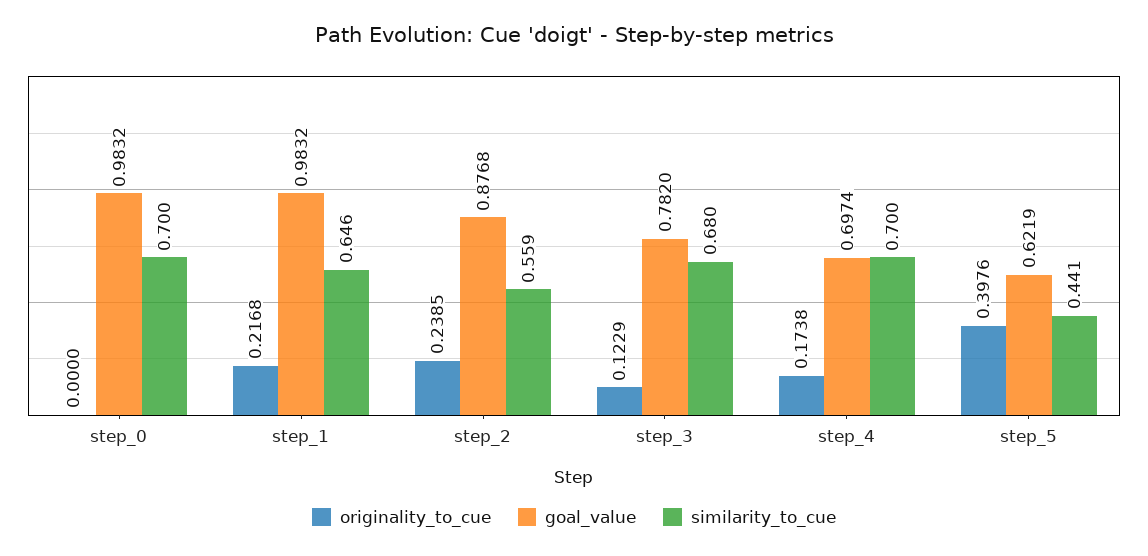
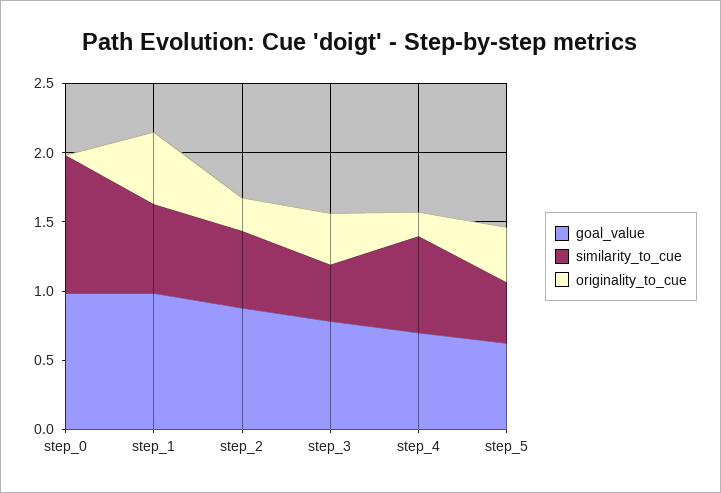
similarity_to_cue, step_0: 0.7 -> 1
originality_to_cue, step_1: 0.2168 -> 0.5
originality_to_cue, step_3: 0.1229 -> 0.4
similarity_to_cue, step_3: 0.68 -> 0.4

